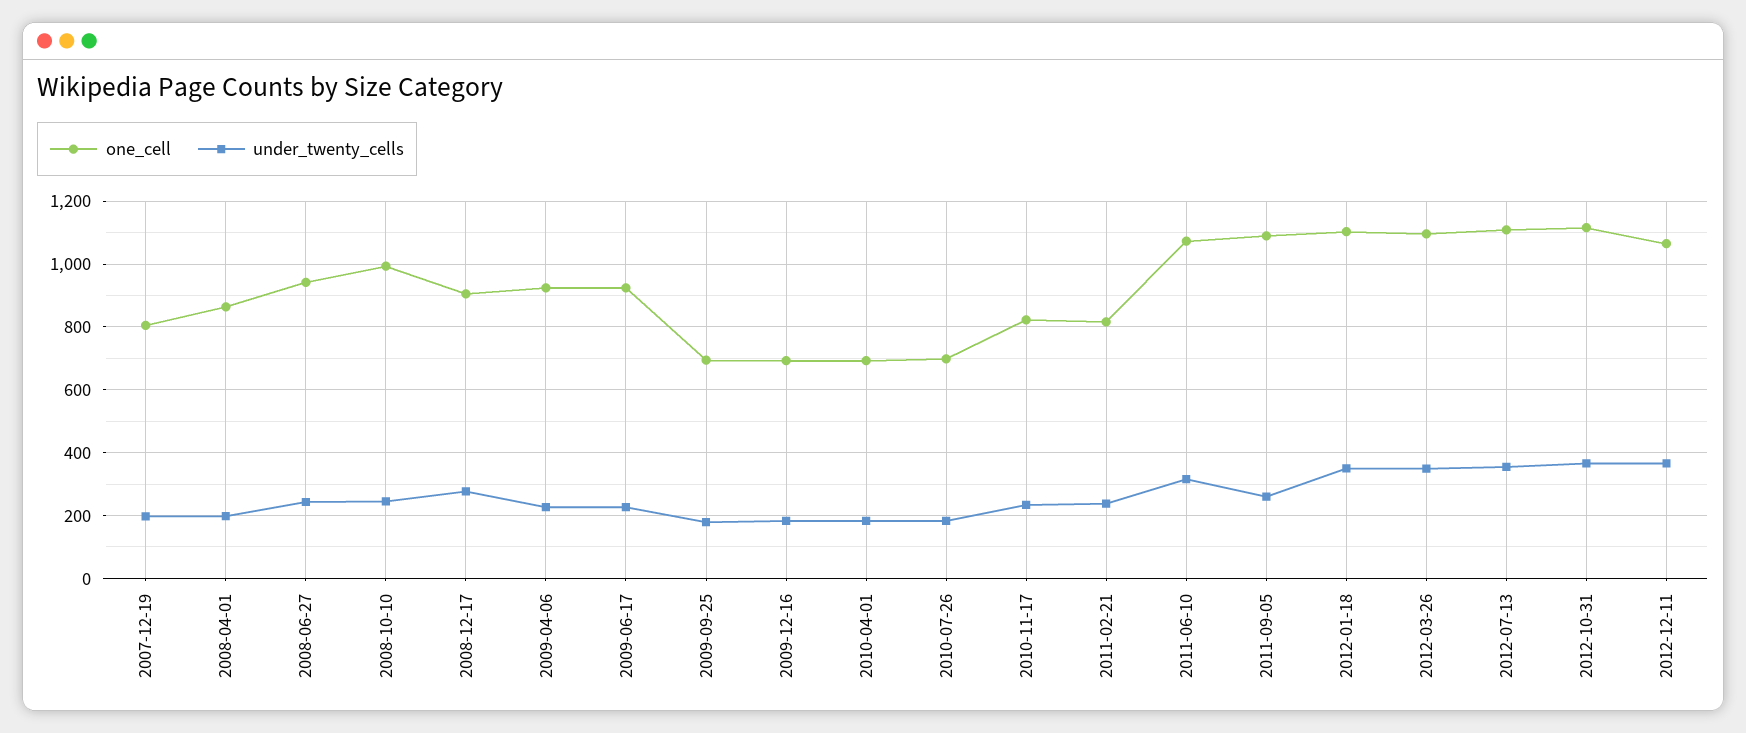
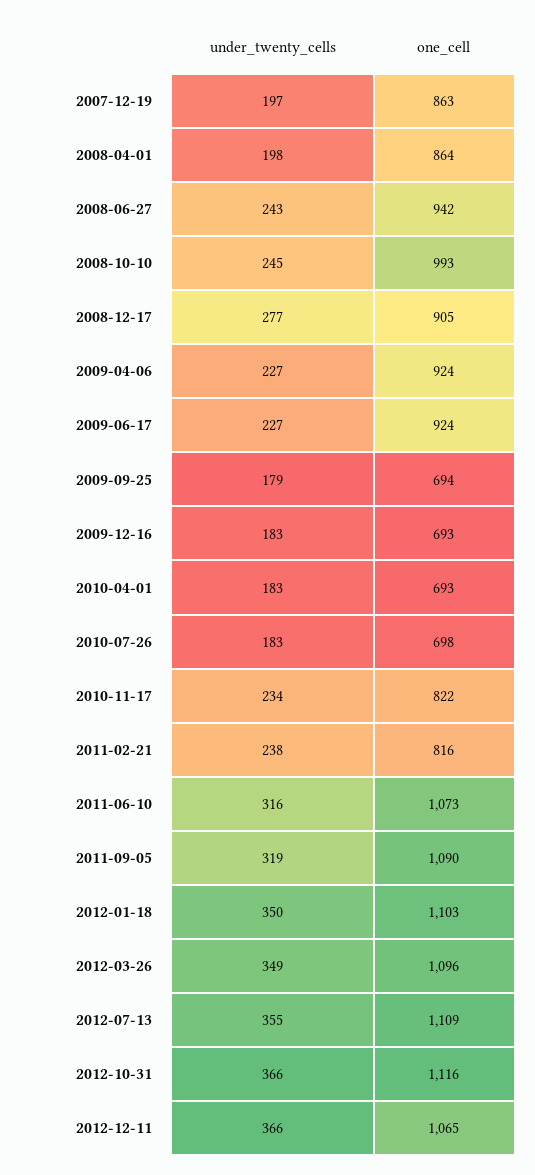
one_cell, 2007-12-19: 800 -> 863
under_twenty_cells, 2011-09-05: 260 -> 319

